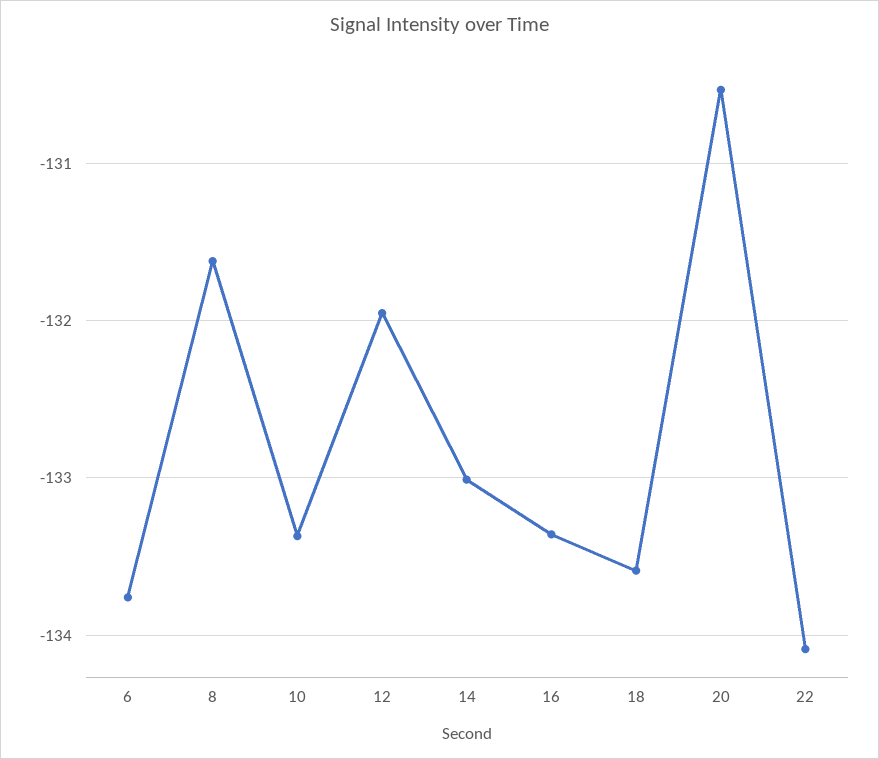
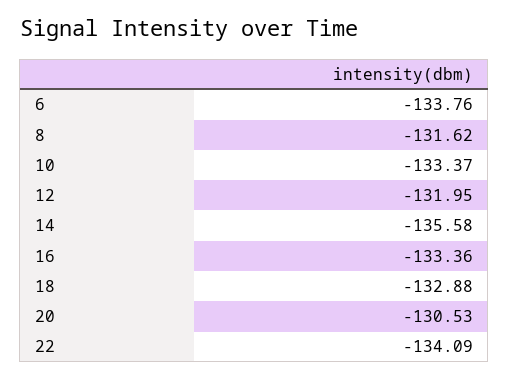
14: -133 -> -135.58
18: -133.6 -> -132.88

